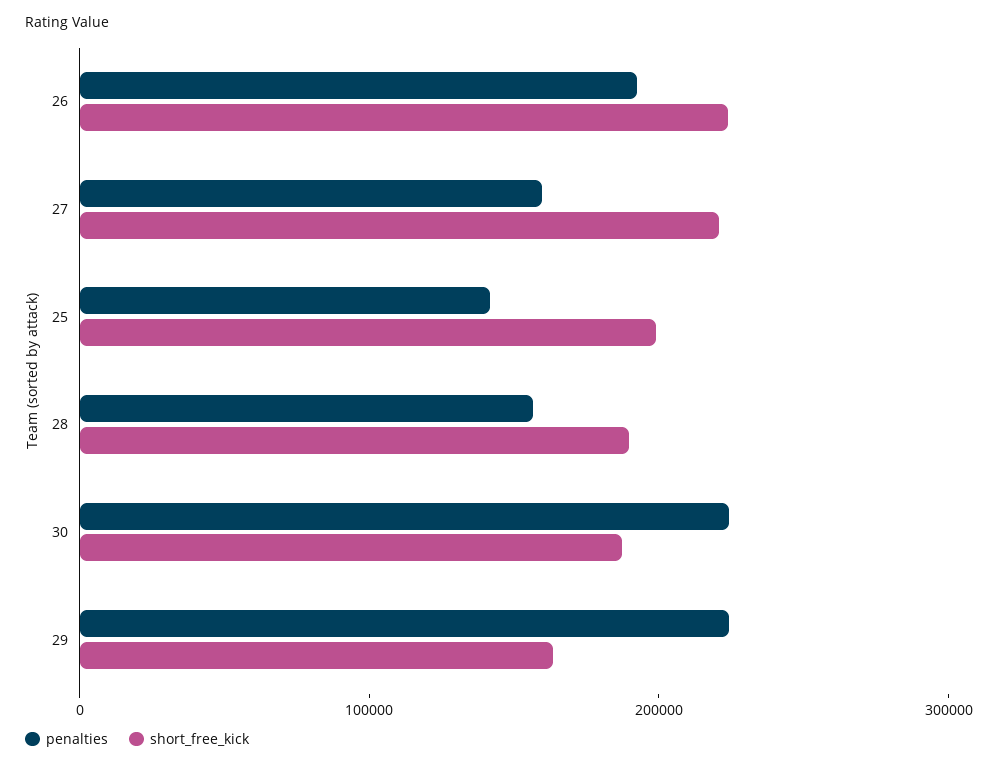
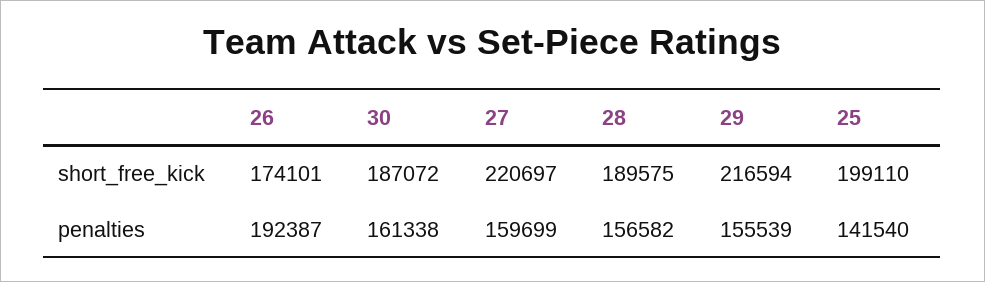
short_free_kick, 26: 220000 -> 174101
penalties, 30: 220000 -> 161338
penalties, 29: 220000 -> 155539
short_free_kick, 29: 160000 -> 216594

